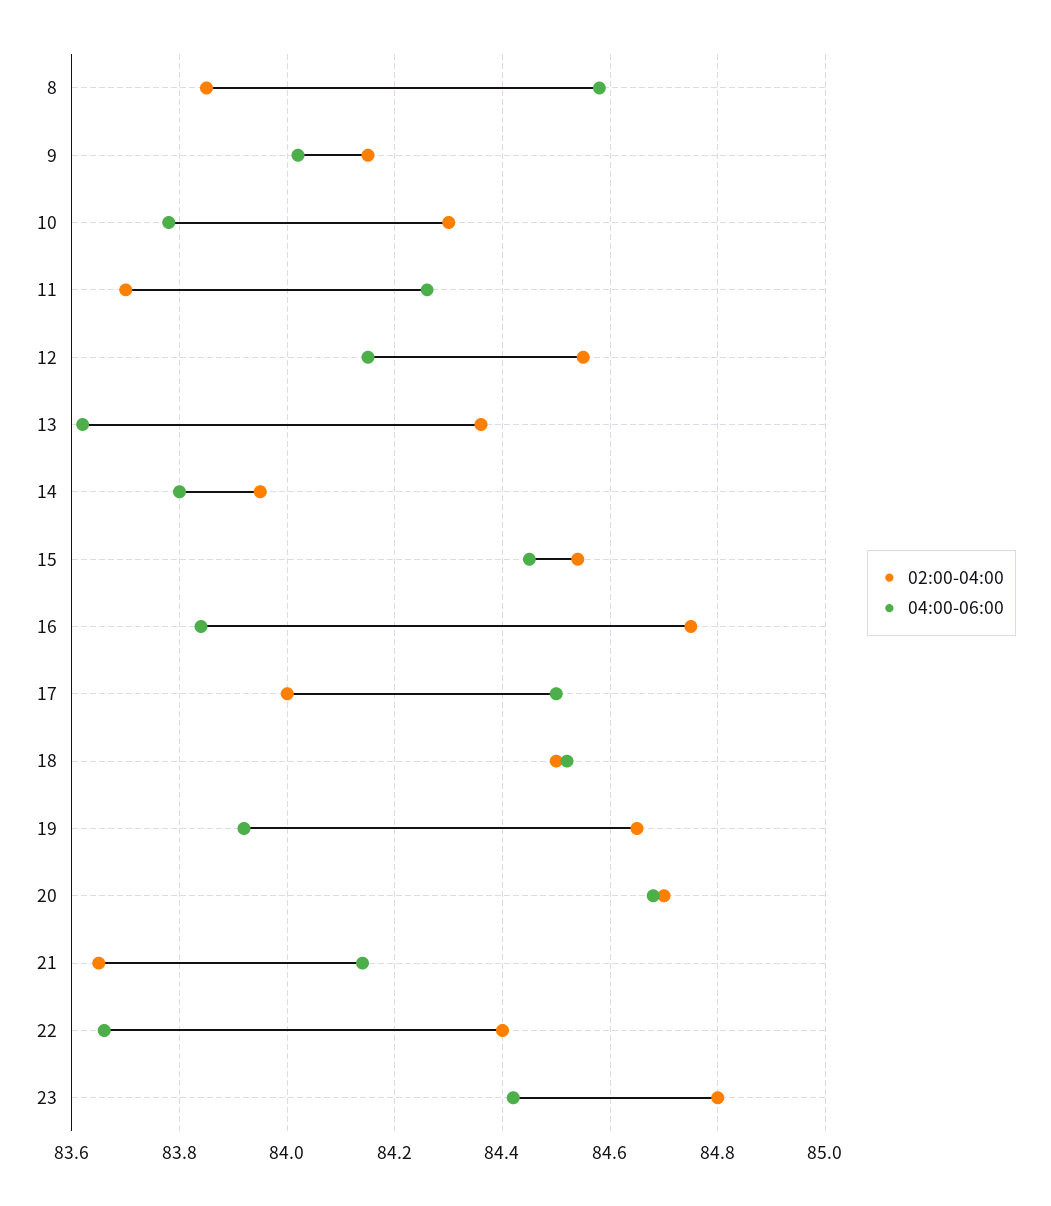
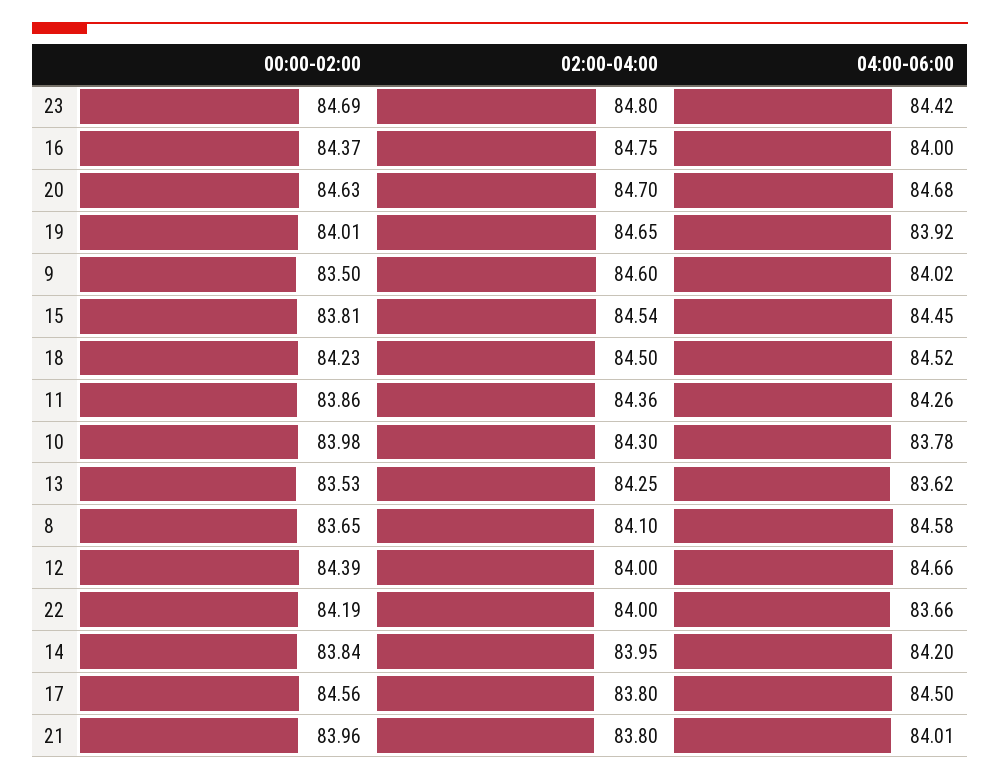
02:00-04:00, 8: 83.85 -> 84.1
02:00-04:00, 9: 84.15 -> 84.6
02:00-04:00, 11: 83.7 -> 84.36
02:00-04:00, 12: 84.55 -> 84
04:00-06:00, 12: 84.15 -> 84.66
02:00-04:00, 13: 84.35 -> 84.25
04:00-06:00, 14: 83.8 -> 84.2
04:00-06:00, 16: 83.85 -> 84
02:00-04:00, 17: 84 -> 83.8
02:00-04:00, 21: 83.65 -> 83.8
04:00-06:00, 21: 84.15 -> 84.01
02:00-04:00, 22: 84.4 -> 84
00:00-02:00, 23: none -> 84.69
00:00-02:00, 16: none -> 84.37
00:00-02:00, 20: none -> 84.63
00:00-02:00, 19: none -> 84.01
00:00-02:00, 9: none -> 83.5
00:00-02:00, 15: none -> 83.81
00:00-02:00, 18: none -> 84.23
00:00-02:00, 11: none -> 83.86
00:00-02:00, 10: none -> 83.98
00:00-02:00, 13: none -> 83.53
00:00-02:00, 8: none -> 83.65
00:00-02:00, 12: none -> 84.39
00:00-02:00, 22: none -> 84.19
00:00-02:00, 14: none -> 83.84
00:00-02:00, 17: none -> 84.56
00:00-02:00, 21: none -> 83.96

